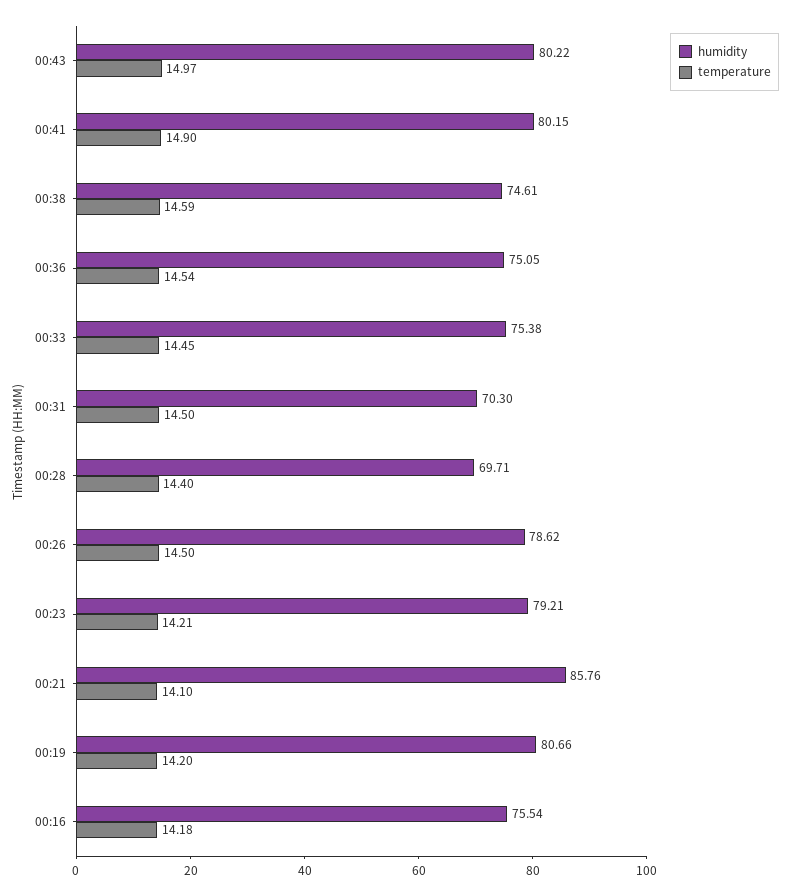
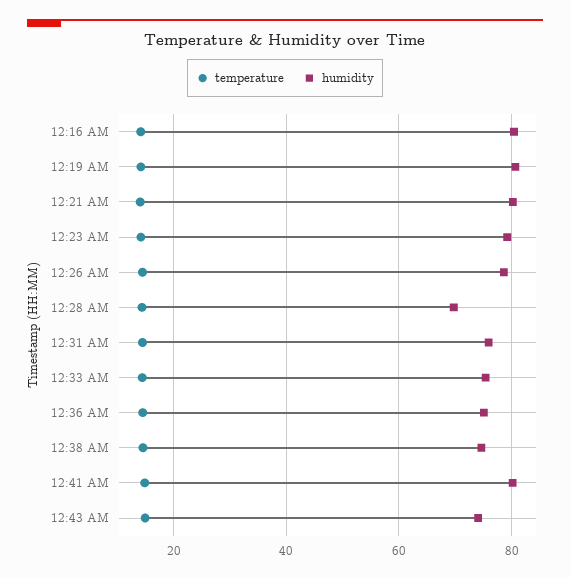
humidity, 00:43: 80.22 -> 74
humidity, 00:31: 70.3 -> 76
humidity, 00:21: 85.76 -> 80
humidity, 00:16: 75.54 -> 80

